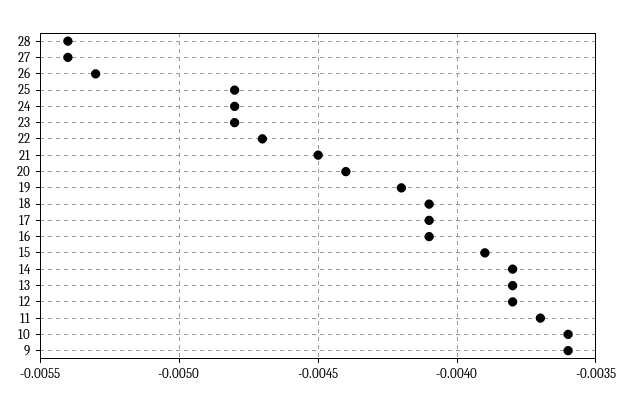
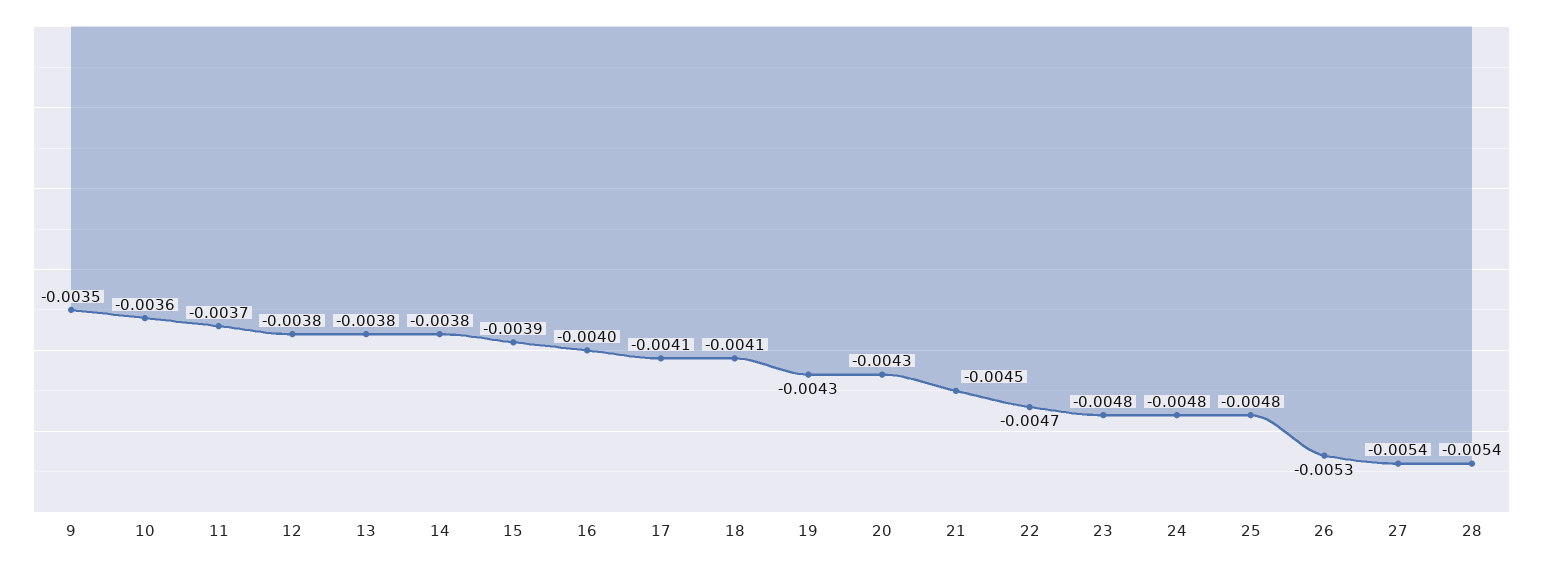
20: -0.0044 -> -0.0043
19: -0.0042 -> -0.0043
16: -0.0041 -> -0.004
9: -0.0036 -> -0.0035

